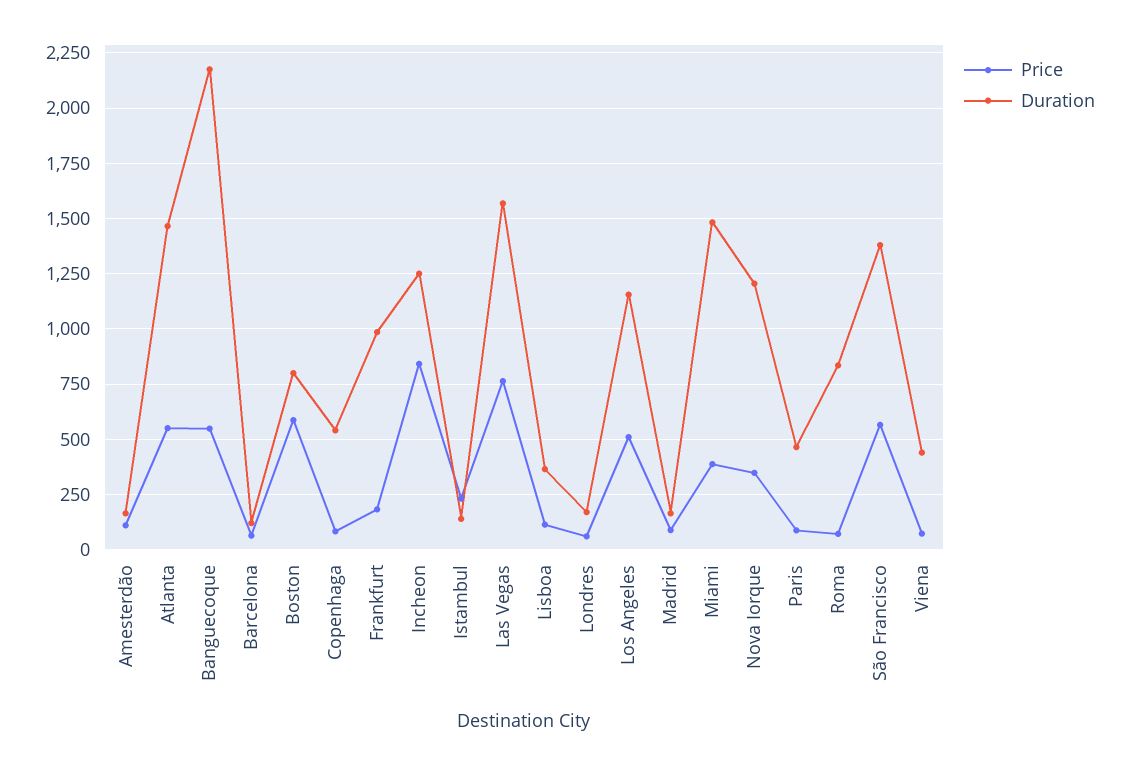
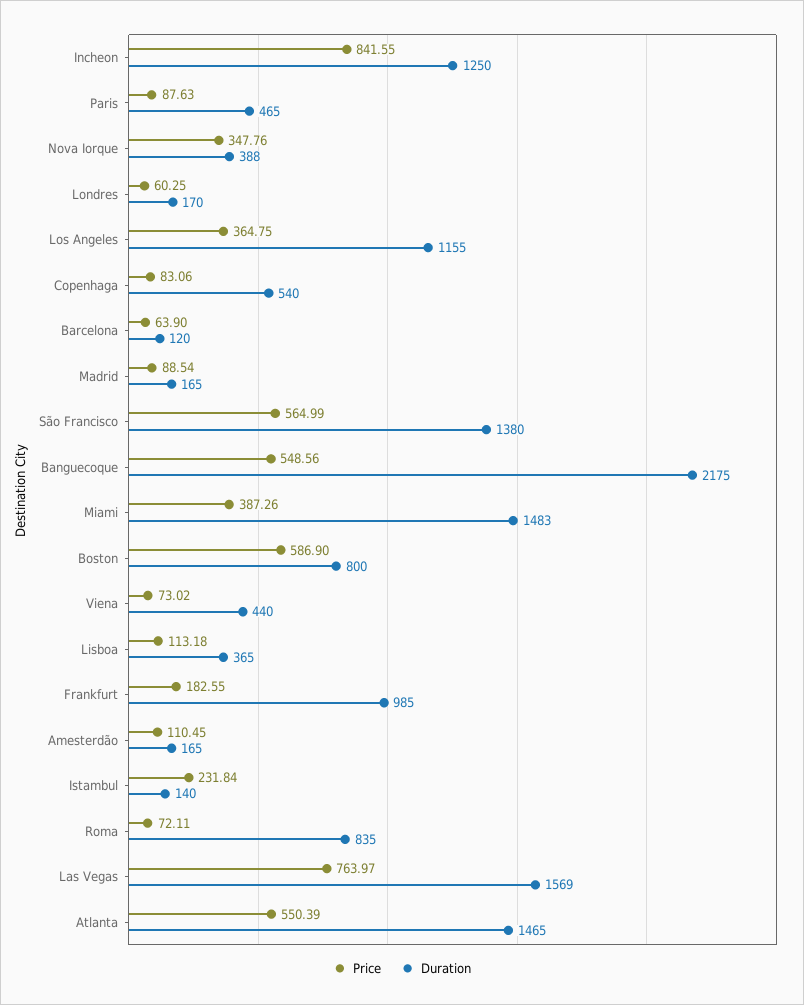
Price, Los Angeles: 500 -> 364.75
Duration, Nova Iorque: 1200 -> 388

